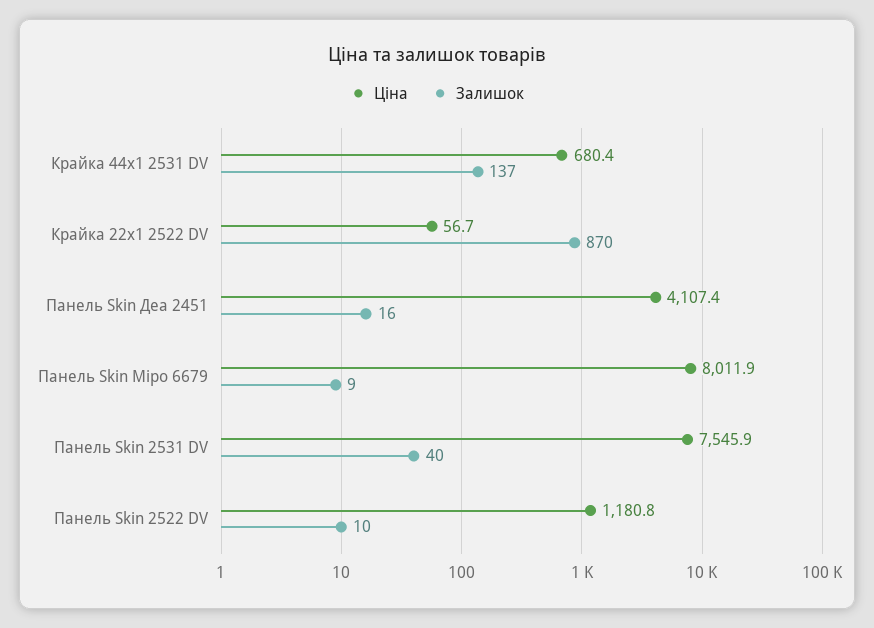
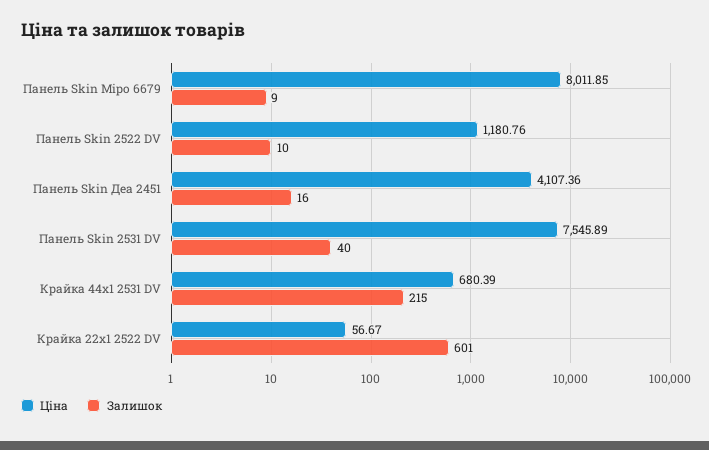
Залишок, Крайка 44x1 2531 DV: 137 -> 215
Залишок, Крайка 22x1 2522 DV: 870 -> 601

